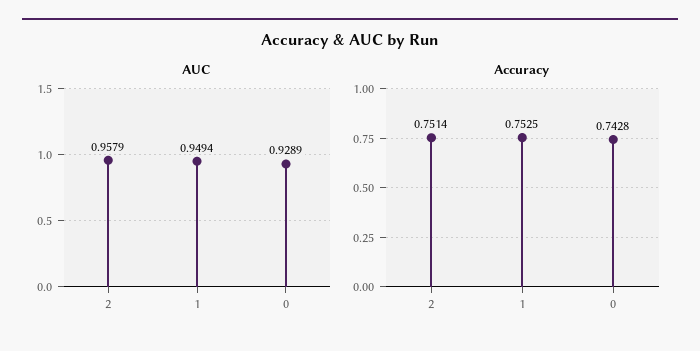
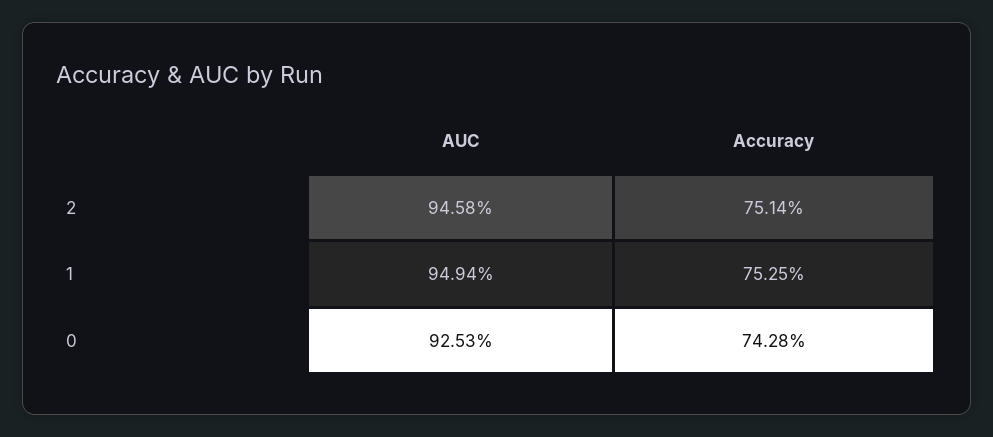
AUC, 2: 0.9579 -> 0.9458
AUC, 0: 0.9289 -> 0.9253

